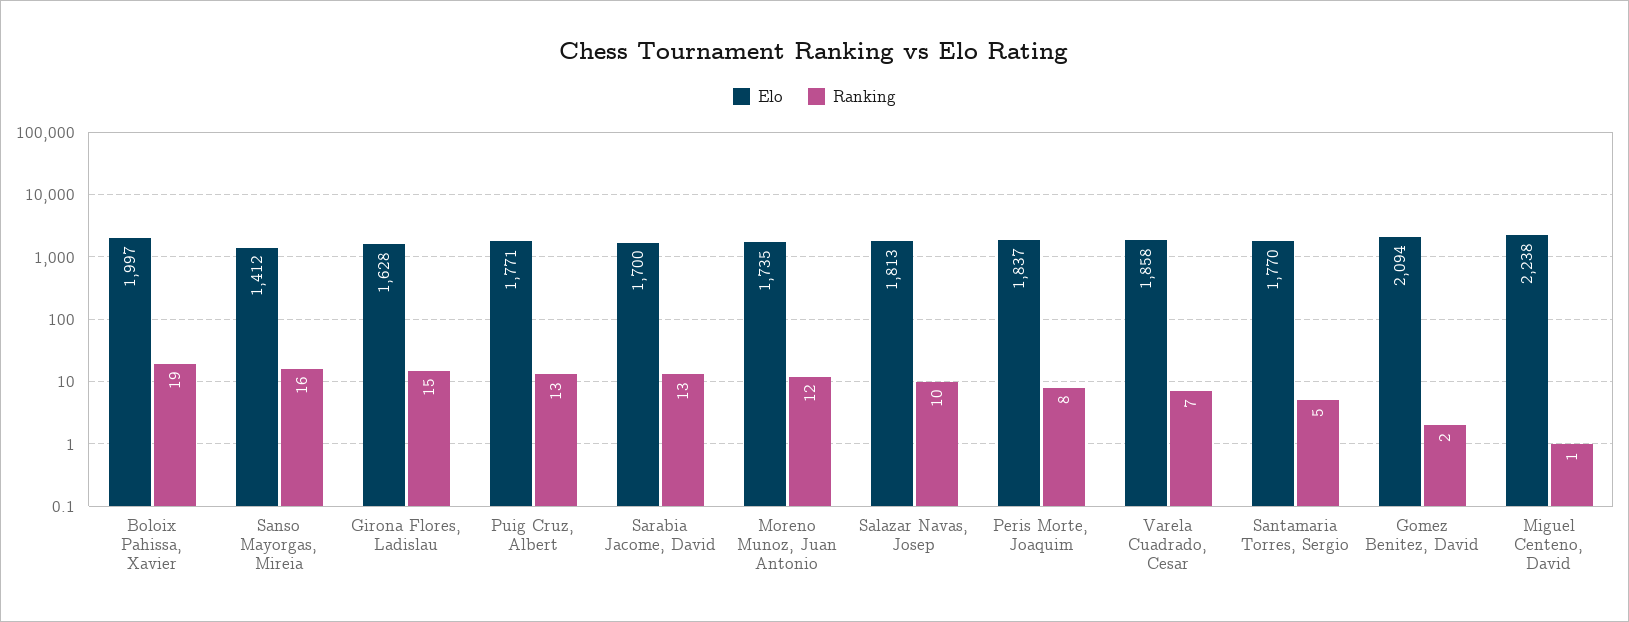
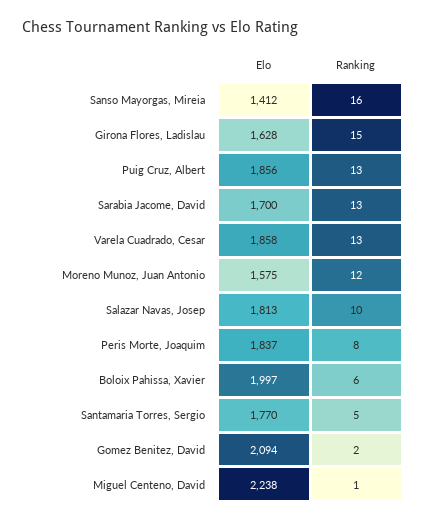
Ranking, Boloix Pahissa, Xavier: 19 -> 6
Elo, Puig Cruz, Albert: 1771 -> 1856
Elo, Moreno Munoz, Juan Antonio: 1735 -> 1575
Ranking, Varela Cuadrado, Cesar: 7 -> 13

